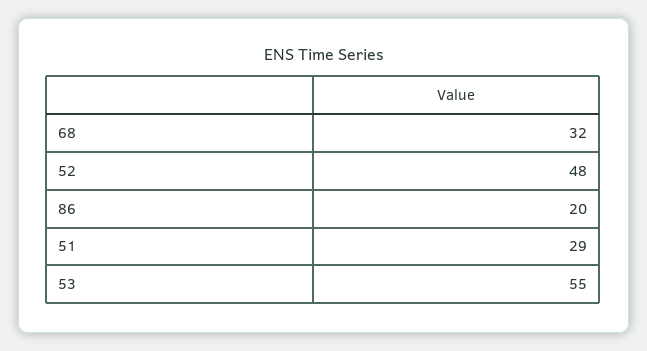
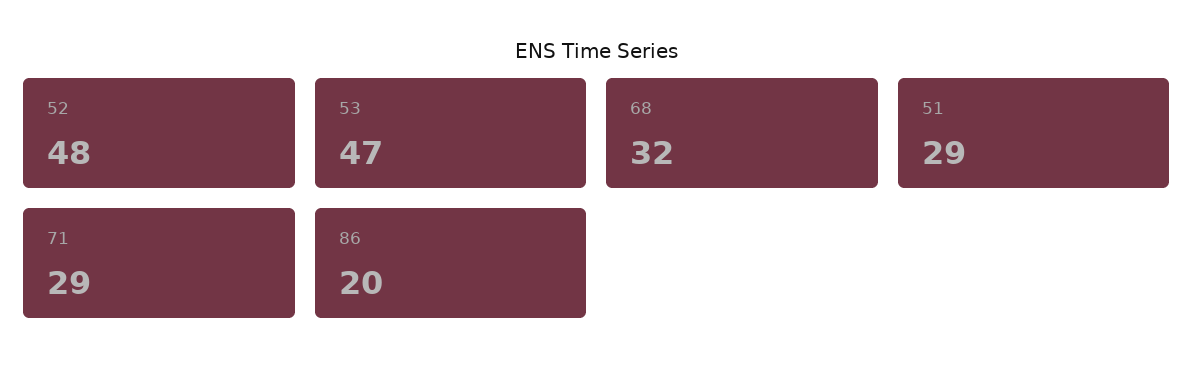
53: 55 -> 47
71: none -> 29

